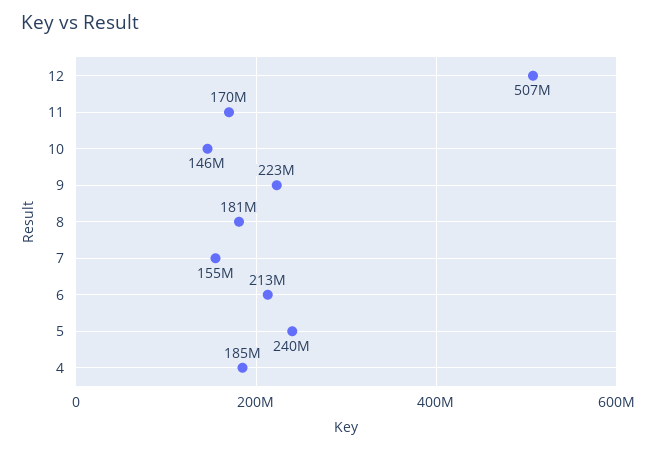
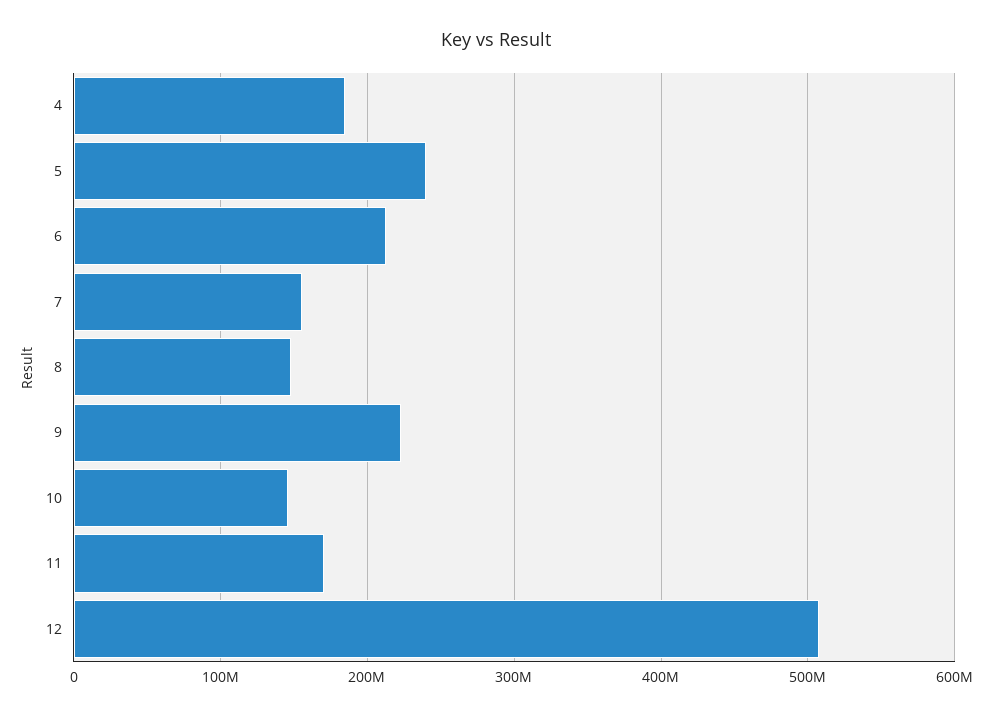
8: 181000000 -> 150000000

